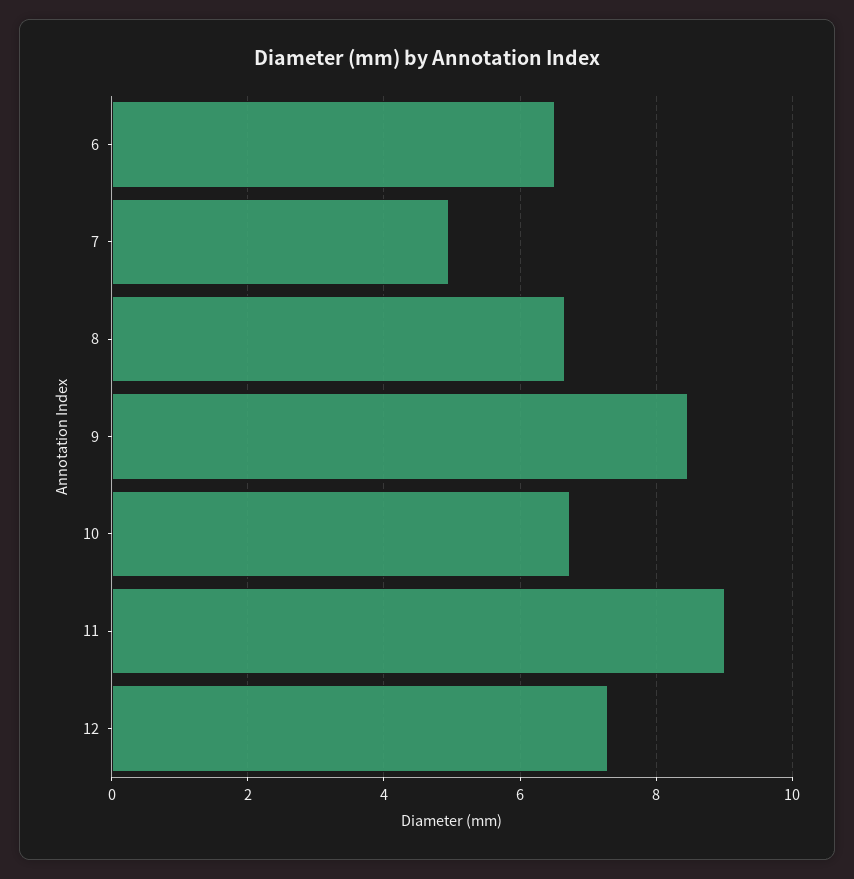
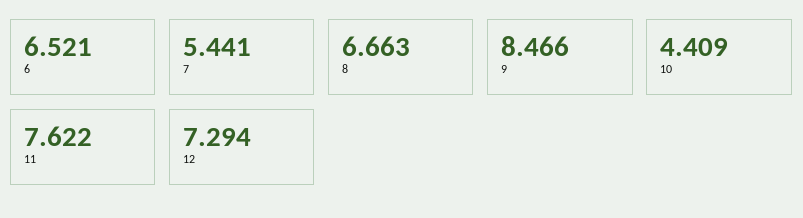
7: 5 -> 5.441
10: 6.8 -> 4.409
11: 9 -> 7.622

